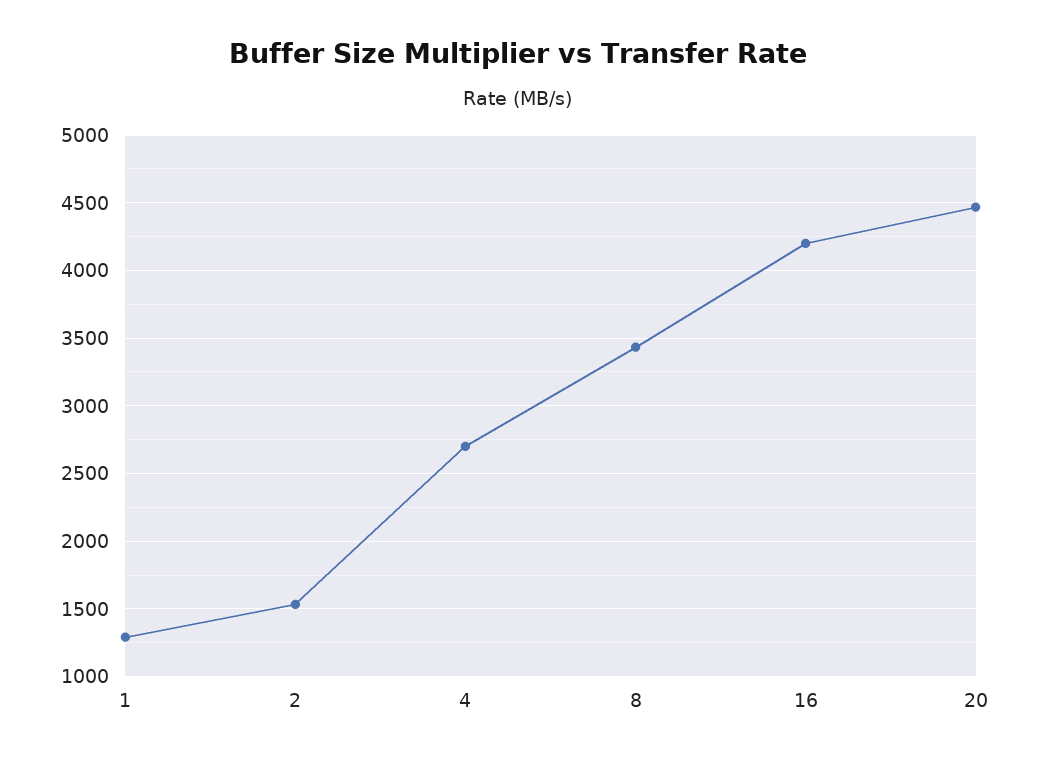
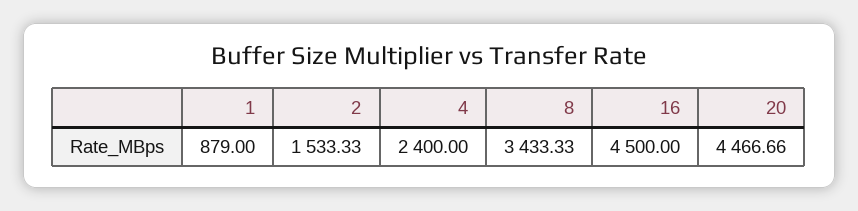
1: 1300 -> 879
4: 2700 -> 2400
16: 4200 -> 4500

